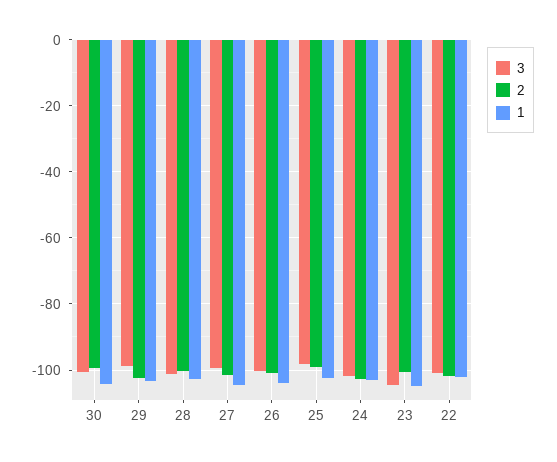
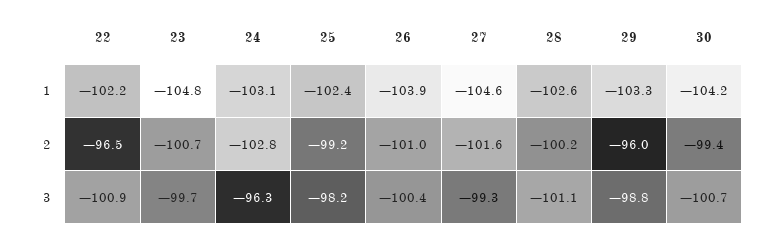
2, 29: -102 -> -96
3, 24: -102 -> -96.3
3, 23: -104 -> -99.7
2, 22: -102 -> -96.5

